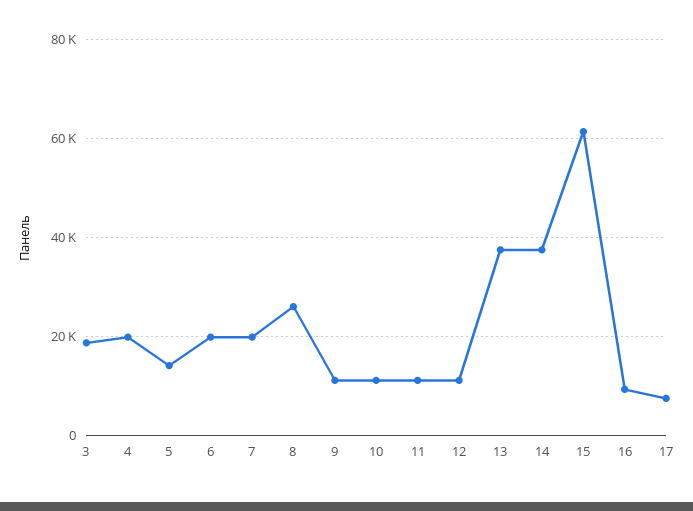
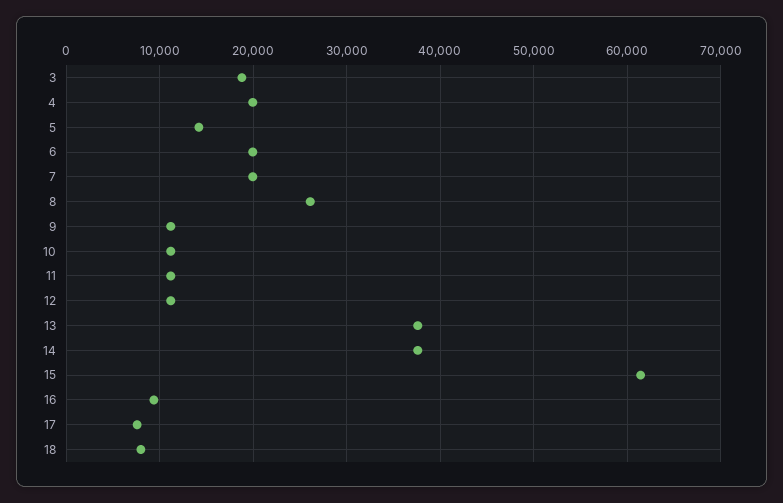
18: none -> 8000

